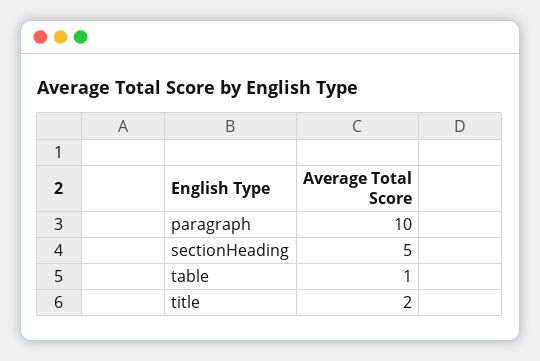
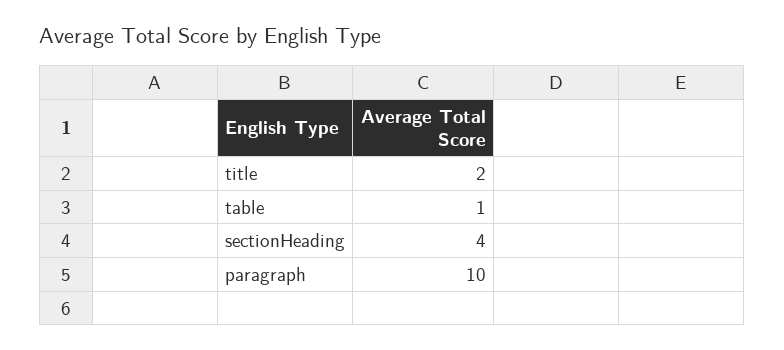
sectionHeading: 5 -> 4

